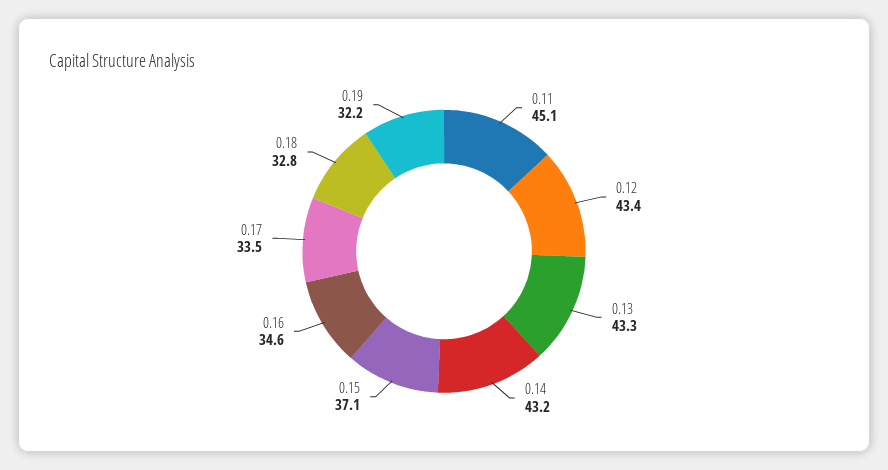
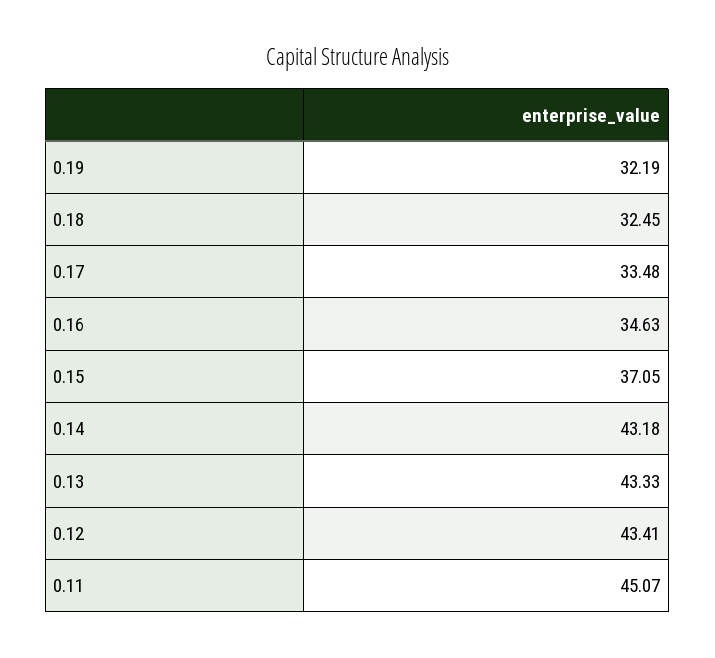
0.18: 32.8 -> 32.45

